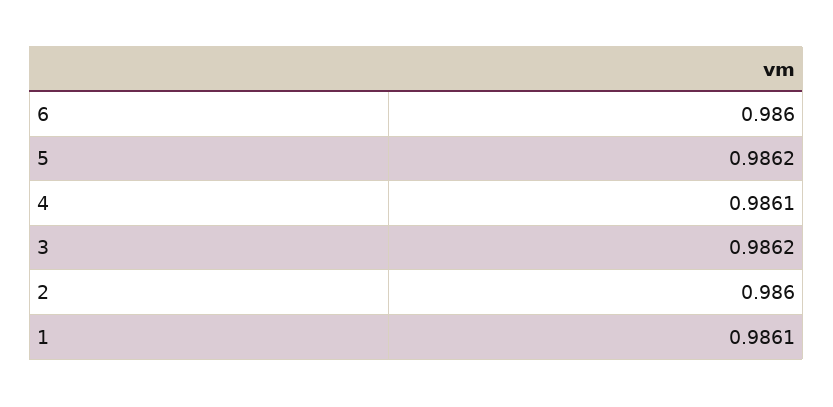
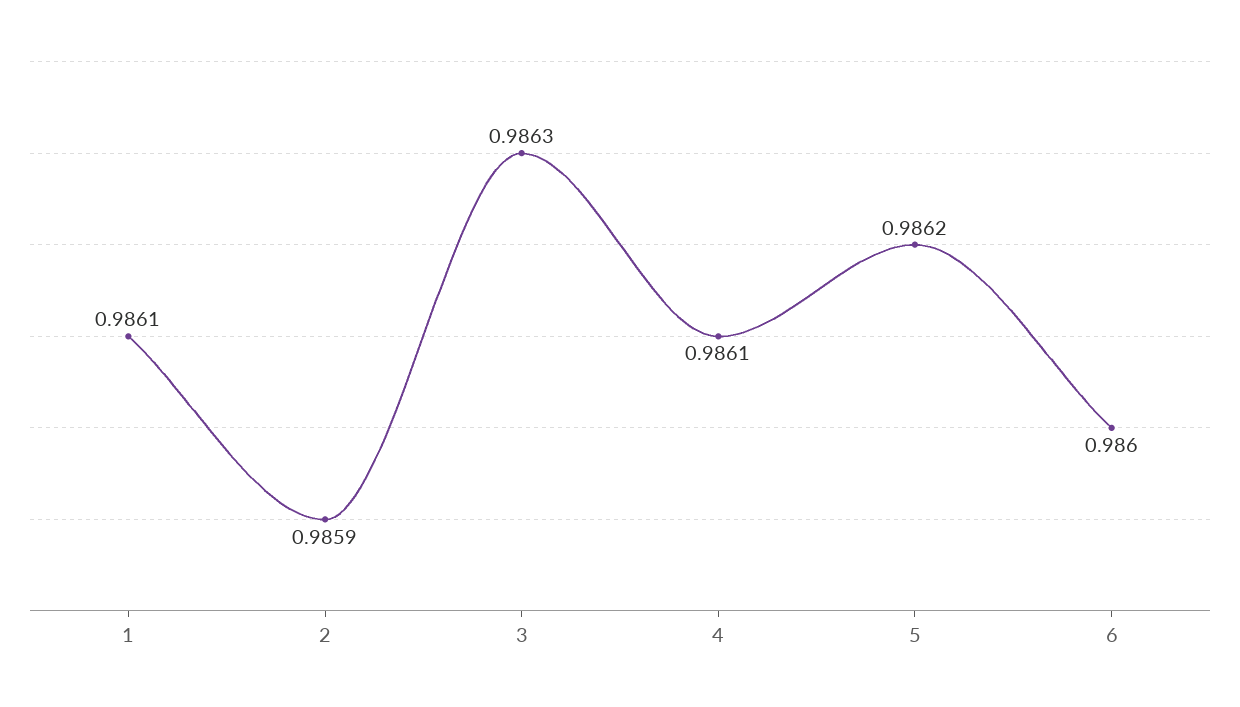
3: 0.9862 -> 0.9863
2: 0.986 -> 0.9859

